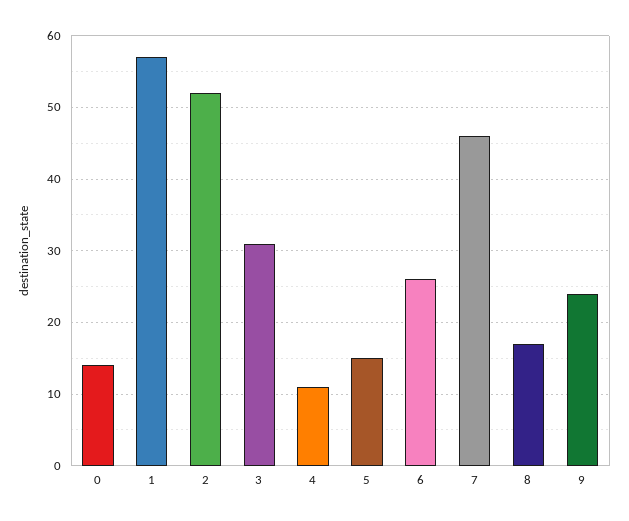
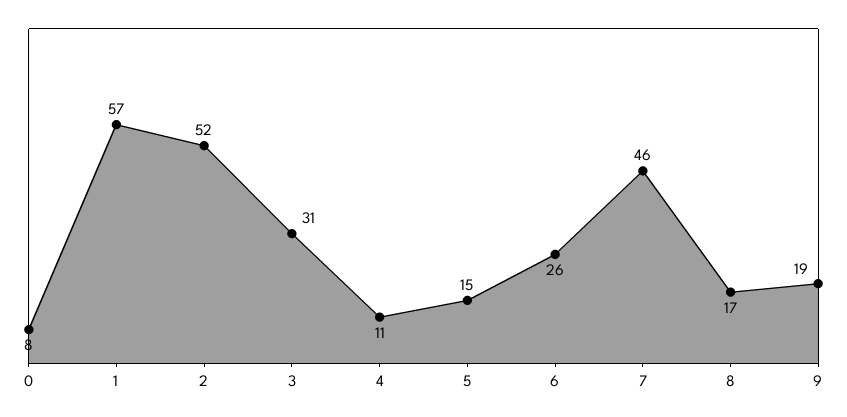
0: 14 -> 8
9: 24 -> 19

